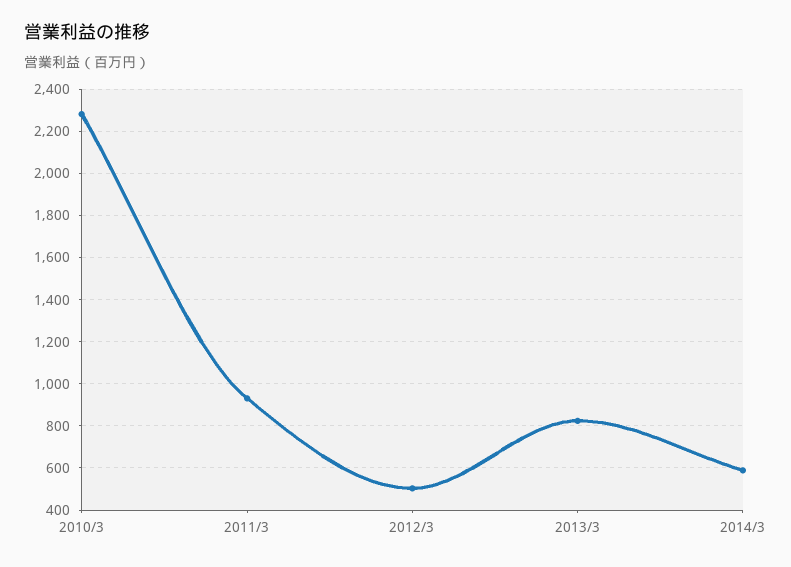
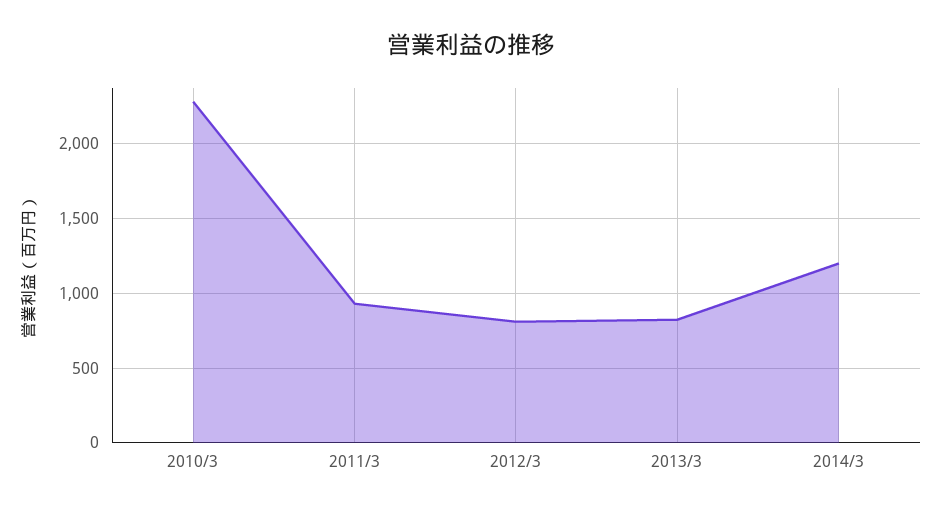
2012/3: 500 -> 800
2014/3: 600 -> 1200

